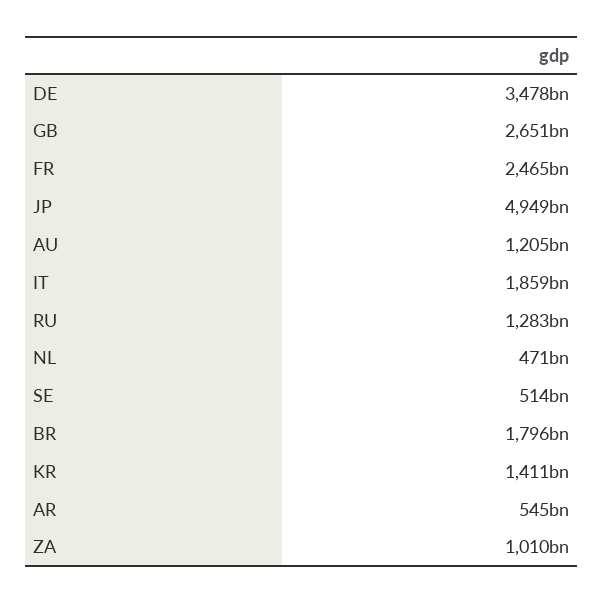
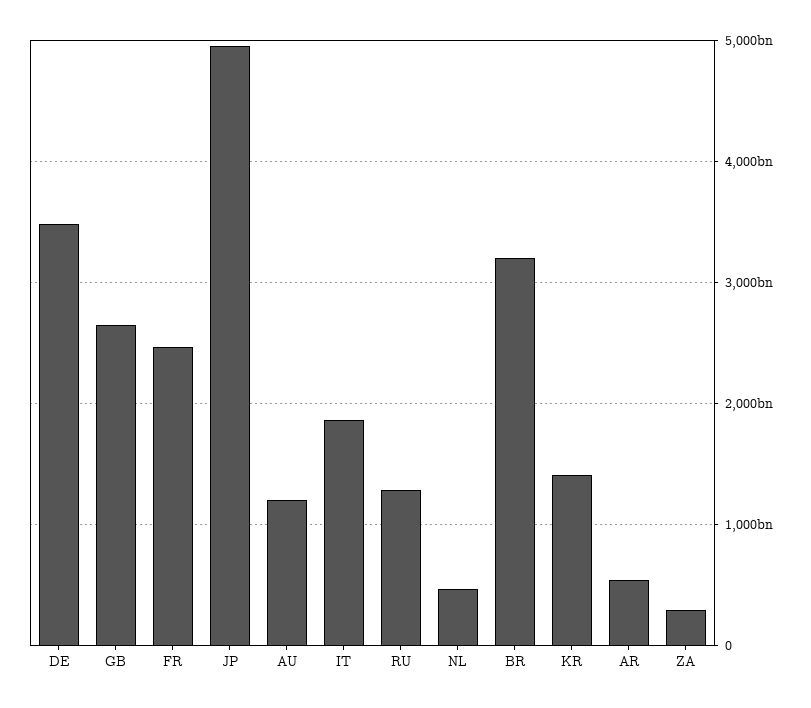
SE: 514000000000 -> none
BR: 1796000000000 -> 3200000000000
ZA: 1010000000000 -> 300000000000

